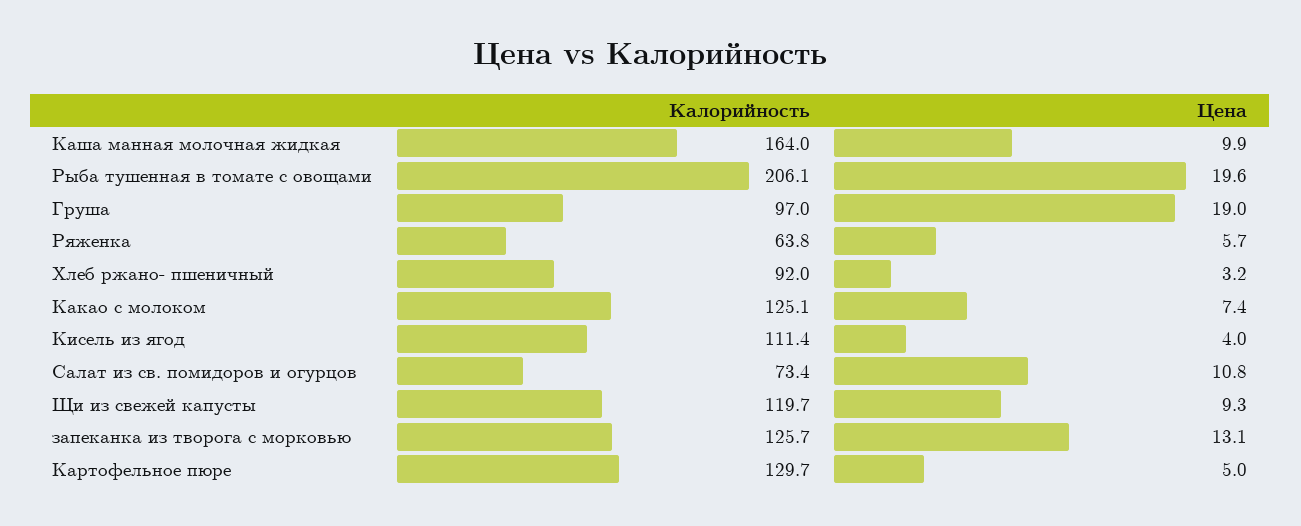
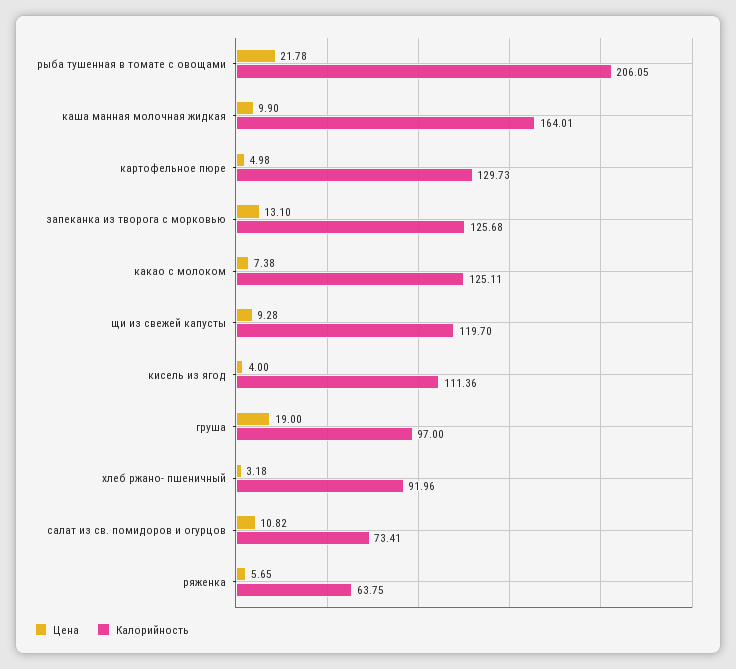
Цена, Рыба тушенная в томате с овощами: 19.6 -> 21.78

